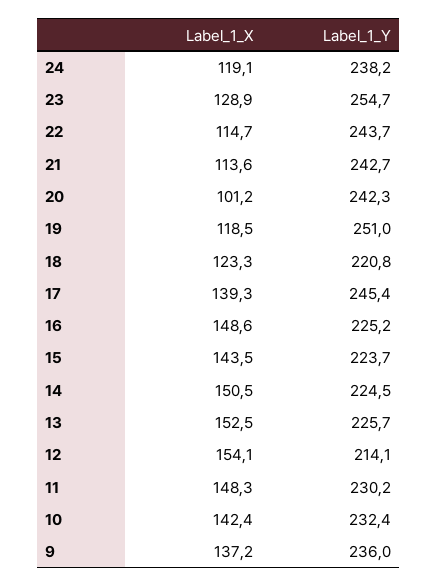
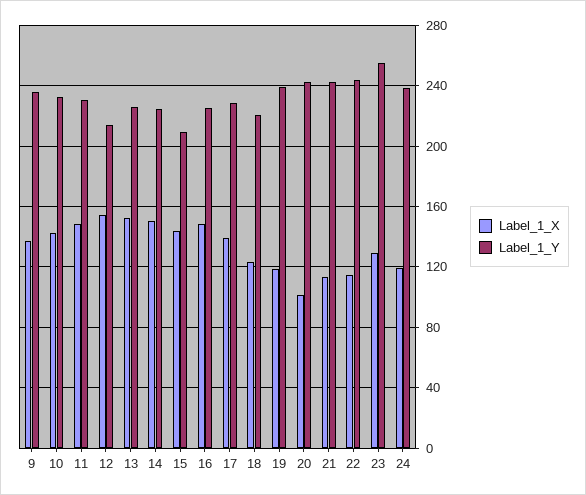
Label_1_Y, 19: 251 -> 240
Label_1_Y, 17: 245.4 -> 230
Label_1_Y, 15: 223.7 -> 210

